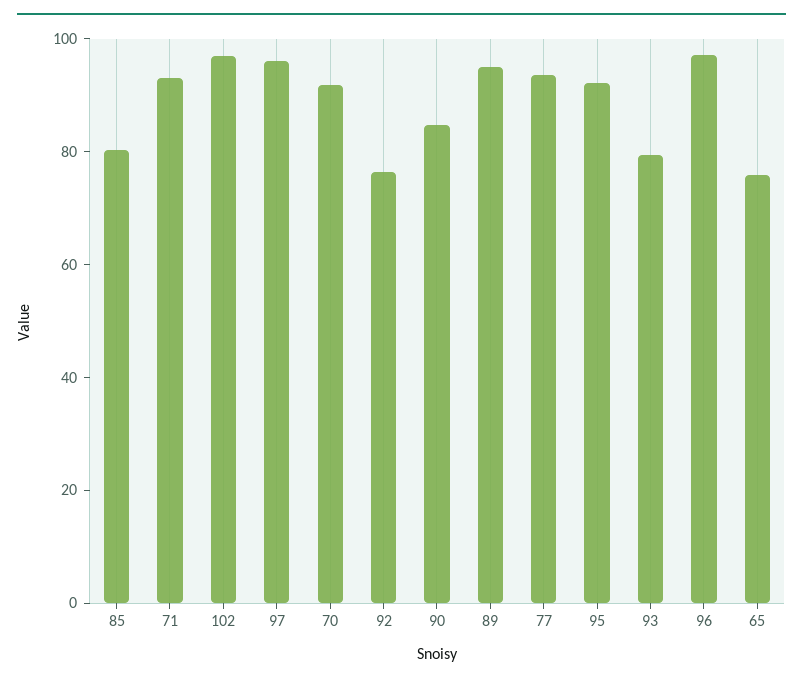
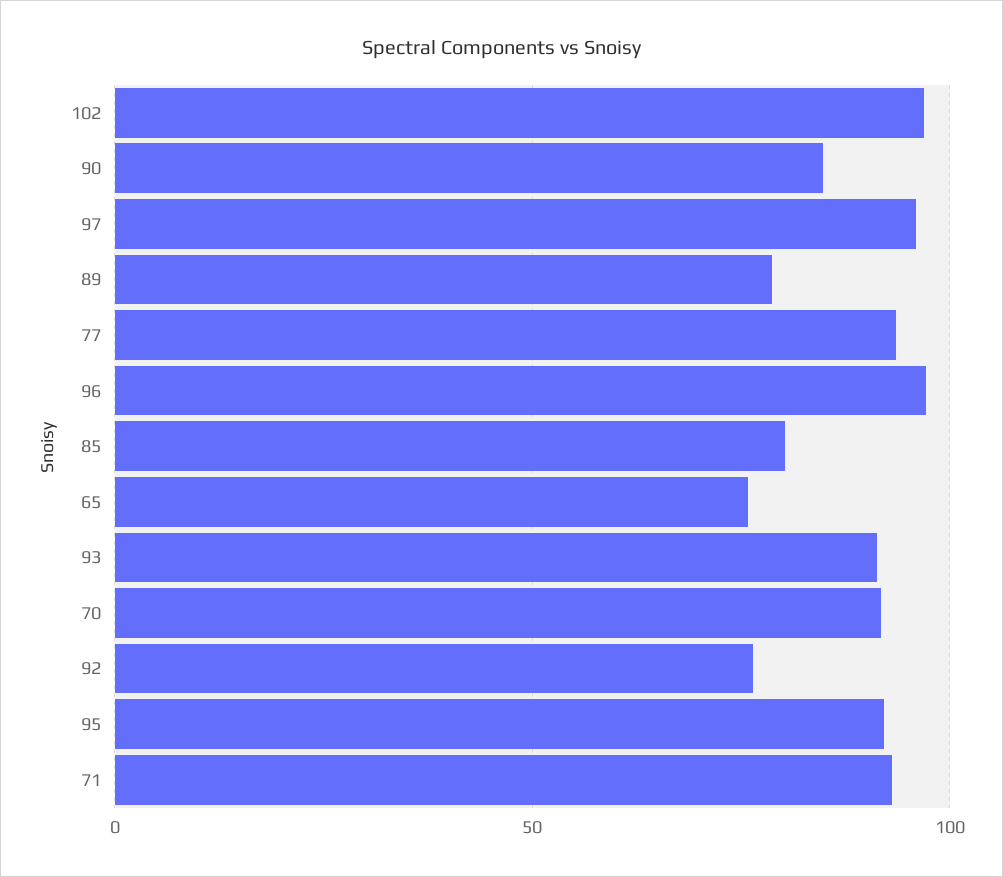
89: 95 -> 80
93: 80 -> 90

